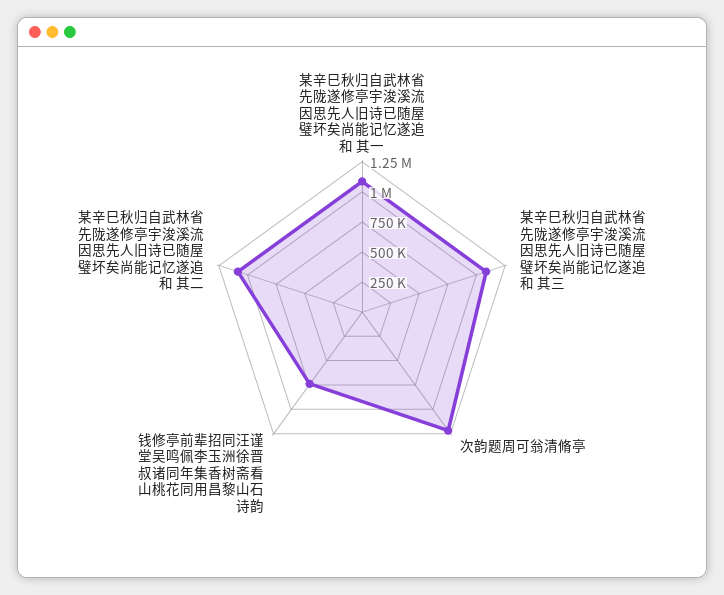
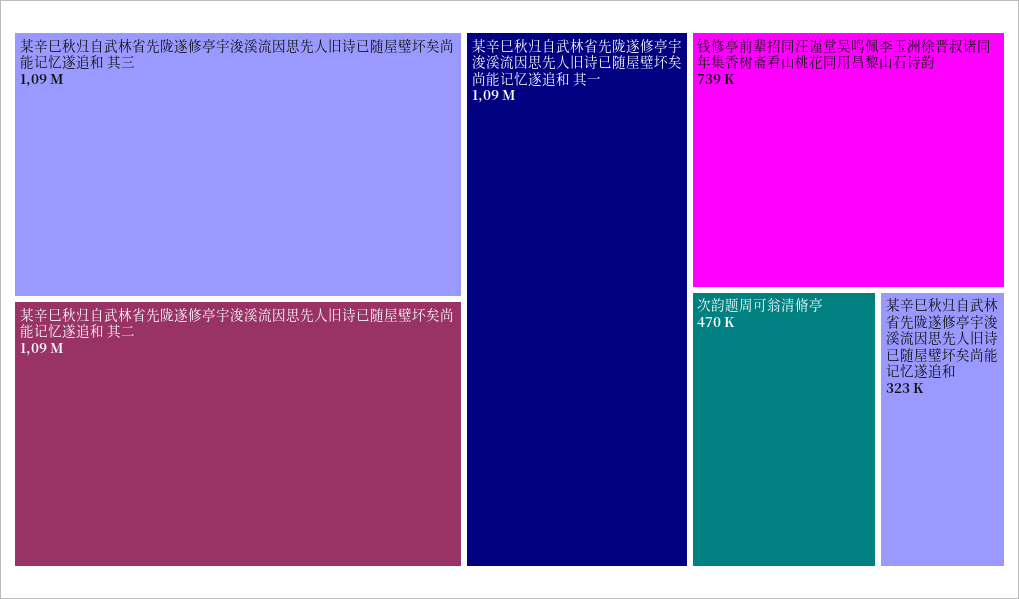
次韵题周可翁清脩亭: 1250000 -> 470000
某辛巳秋归自武林省先陇遂修亭宇浚溪流因思先人旧诗已随屋璧坏矣尚能记忆遂追和: none -> 323000

